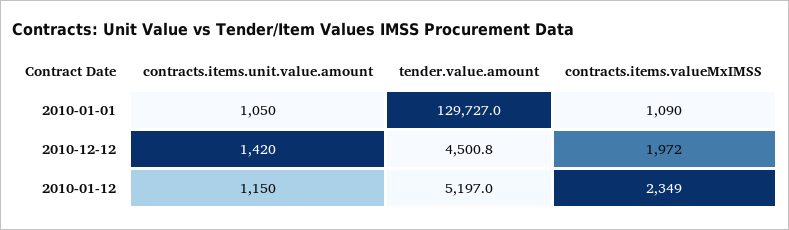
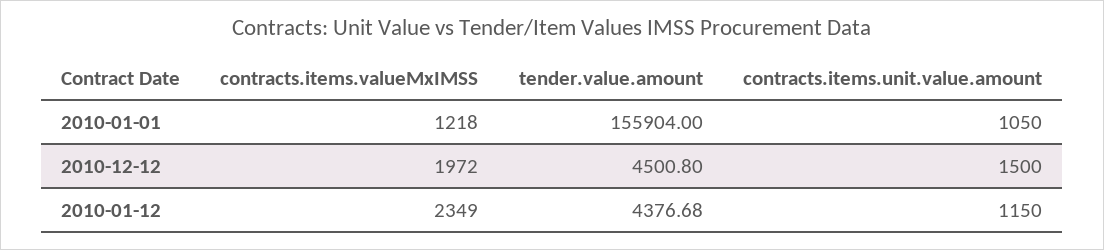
tender.value.amount, 2010-01-01: 129727 -> 155904
contracts.items.valueMxIMSS, 2010-01-01: 1090 -> 1218
contracts.items.unit.value.amount, 2010-12-12: 1420 -> 1500
tender.value.amount, 2010-01-12: 5197 -> 4376.68

